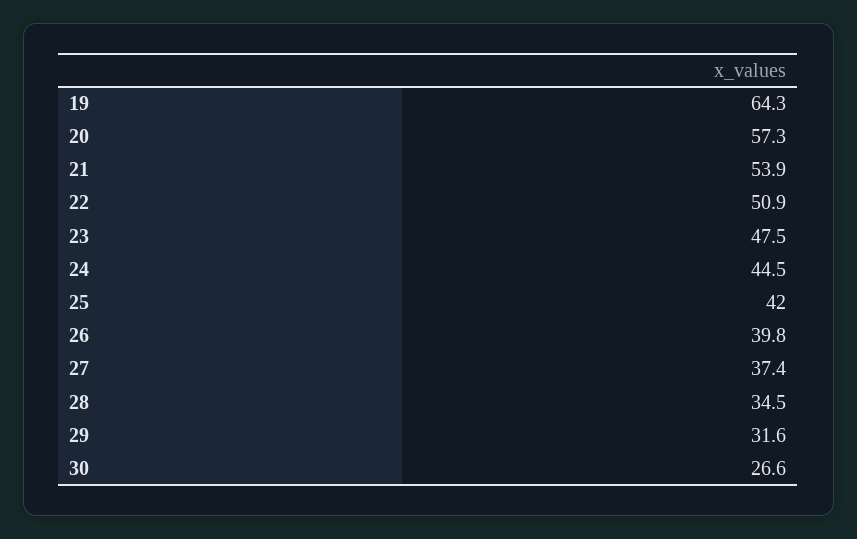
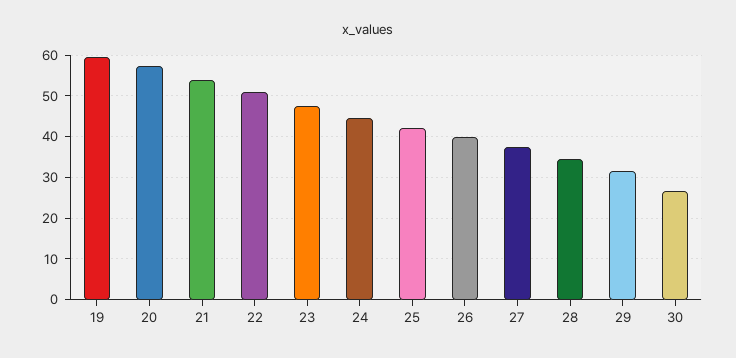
19: 64.3 -> 60

